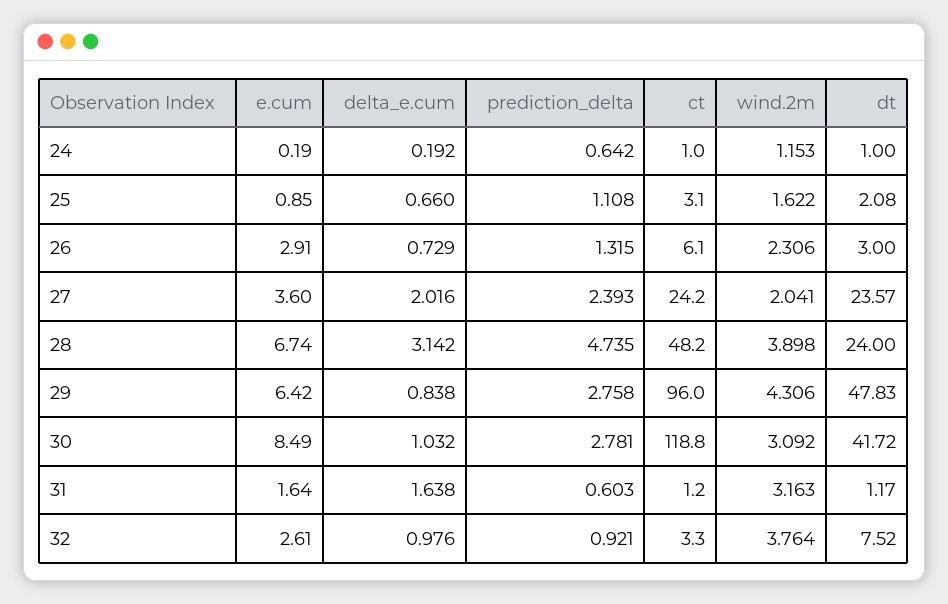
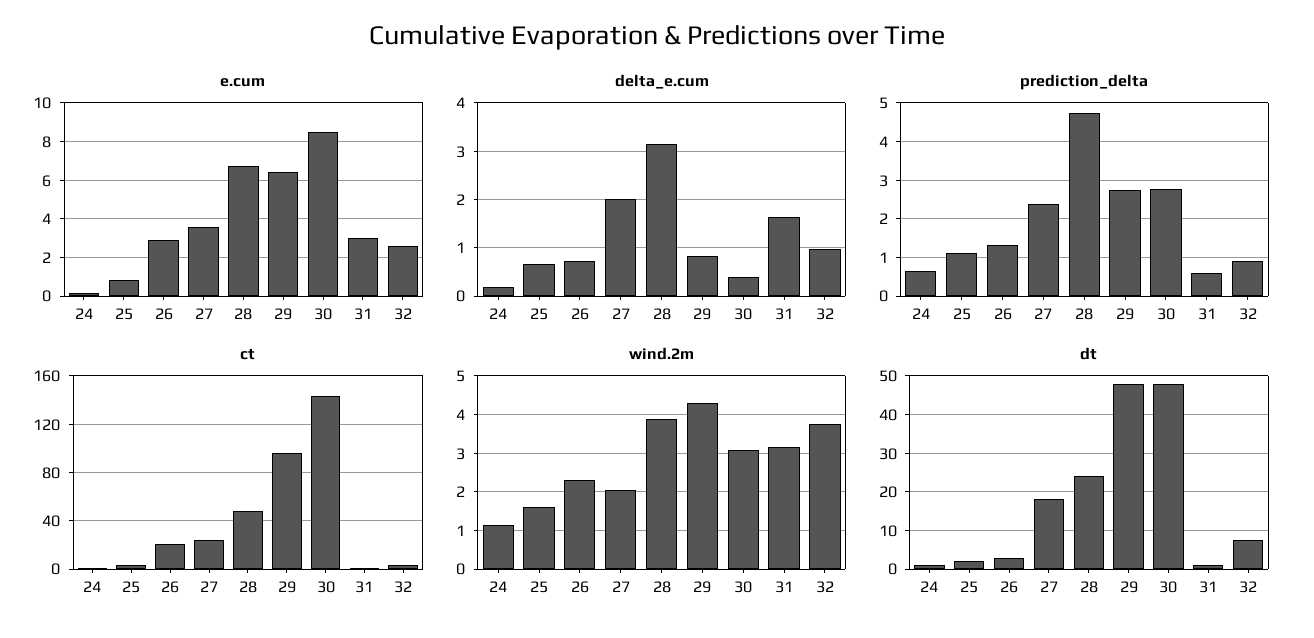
ct, 26: 6.1 -> 20
dt, 27: 23.57 -> 18
delta_e.cum, 30: 1.032 -> 0.4
ct, 30: 118.8 -> 145
dt, 30: 41.72 -> 48
e.cum, 31: 1.64 -> 3

